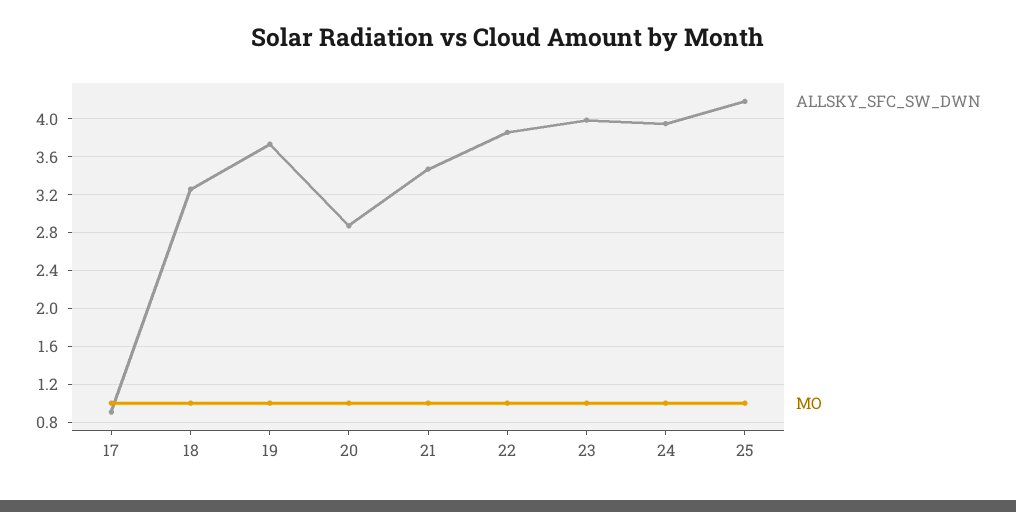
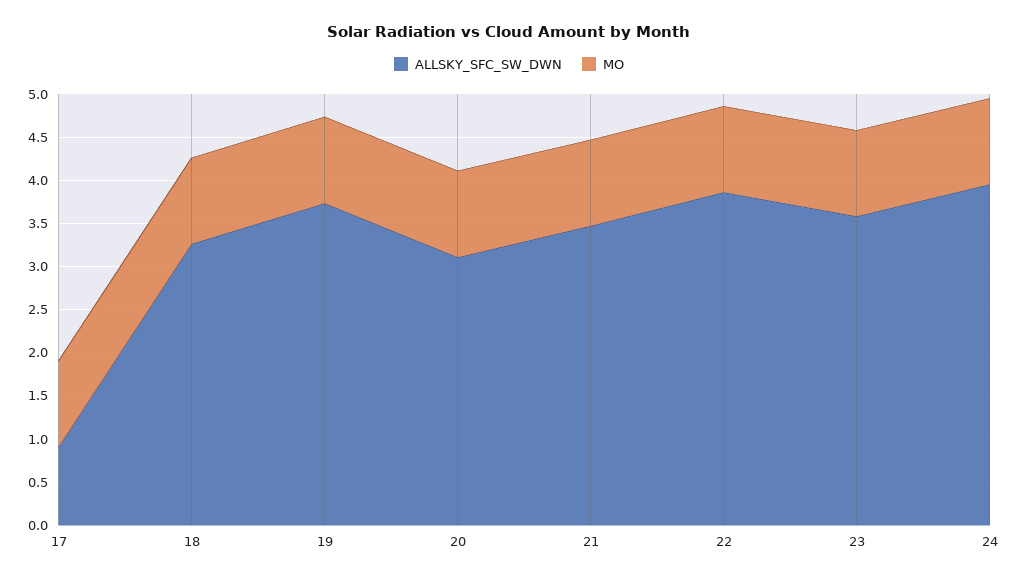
ALLSKY_SFC_SW_DWN, 20: 2.9 -> 3.1
ALLSKY_SFC_SW_DWN, 23: 4 -> 3.6
ALLSKY_SFC_SW_DWN, 25: 4.2 -> none
MO, 25: 1 -> none

